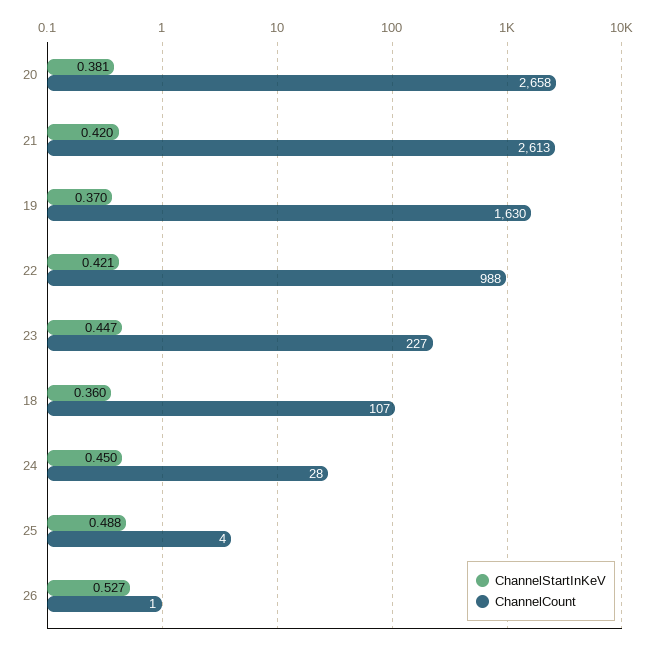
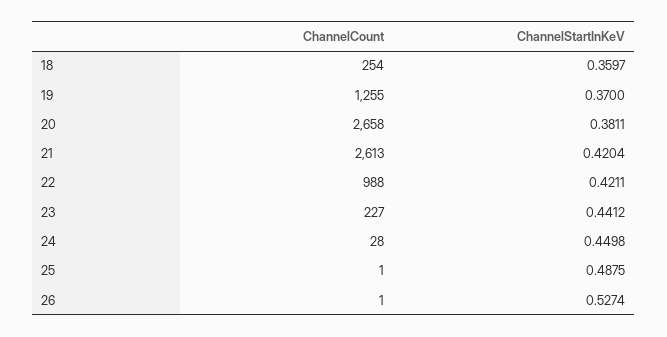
ChannelCount, 19: 1630 -> 1255
ChannelStartInKeV, 23: 0.447 -> 0.4412
ChannelCount, 18: 107 -> 254
ChannelCount, 25: 4 -> 1

